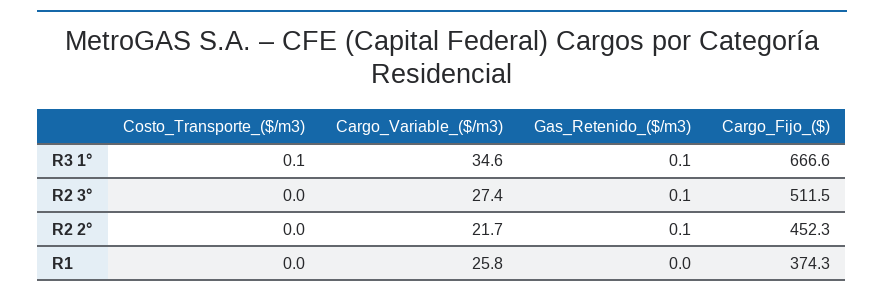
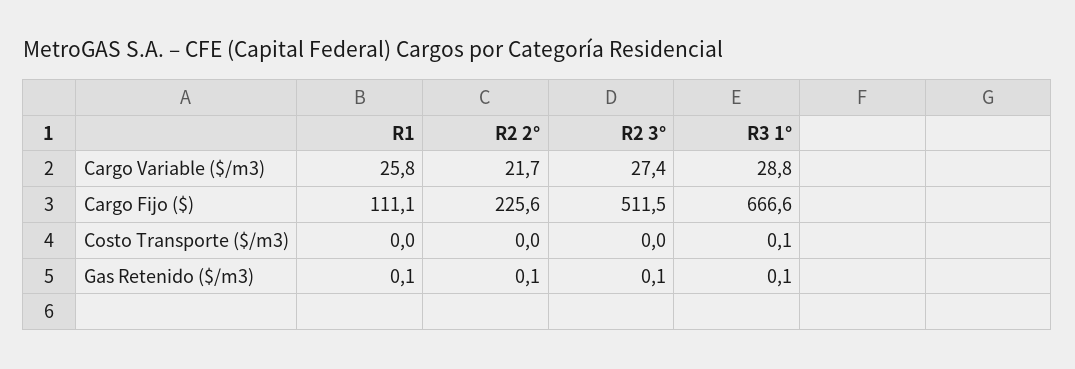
Cargo_Variable_($/m3), R3 1°: 34.6 -> 28.8
Cargo_Fijo_($), R2 2°: 452.3 -> 225.6
Gas_Retenido_($/m3), R1: 0 -> 0.1
Cargo_Fijo_($), R1: 374.3 -> 111.1

